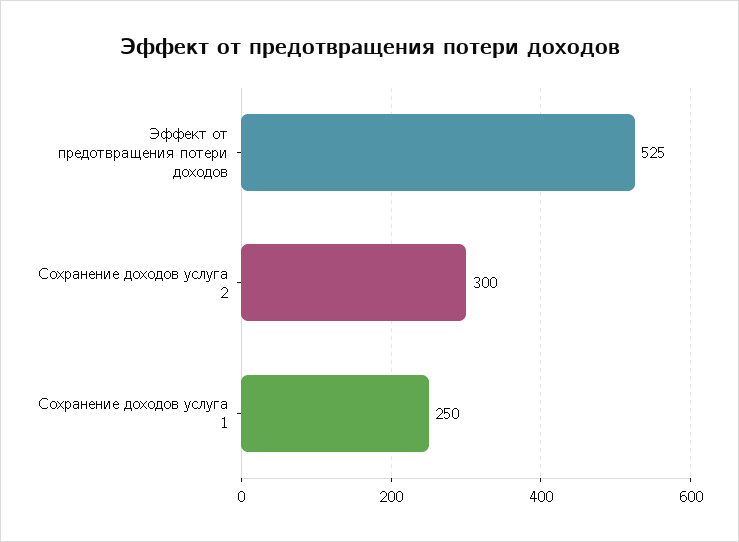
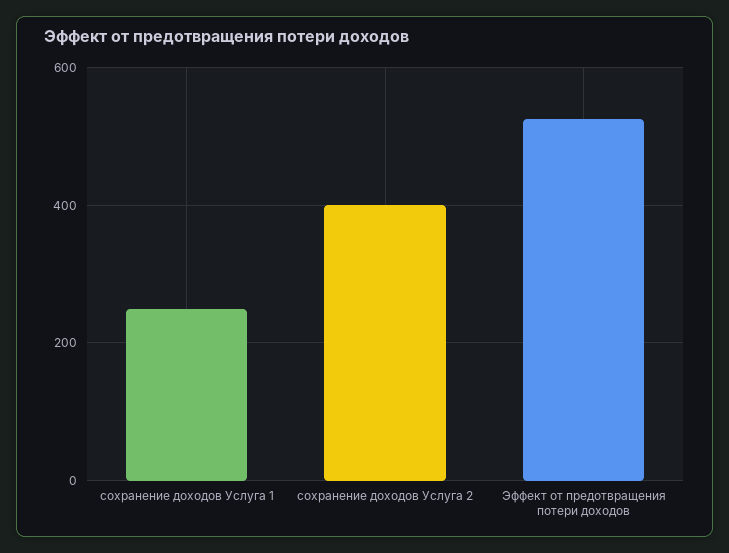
Сохранение доходов услуга 2: 300 -> 400

